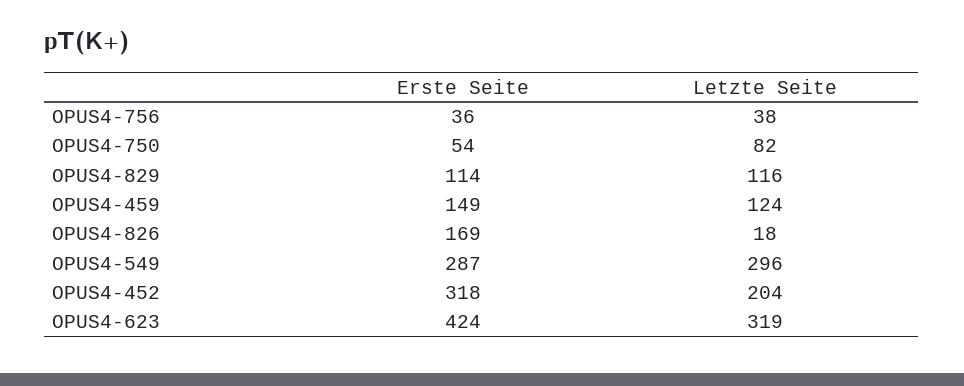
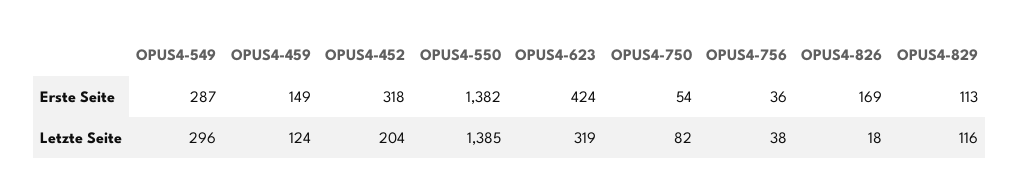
Erste Seite, OPUS4-829: 114 -> 113
Erste Seite, OPUS4-550: none -> 1382
Letzte Seite, OPUS4-550: none -> 1385

